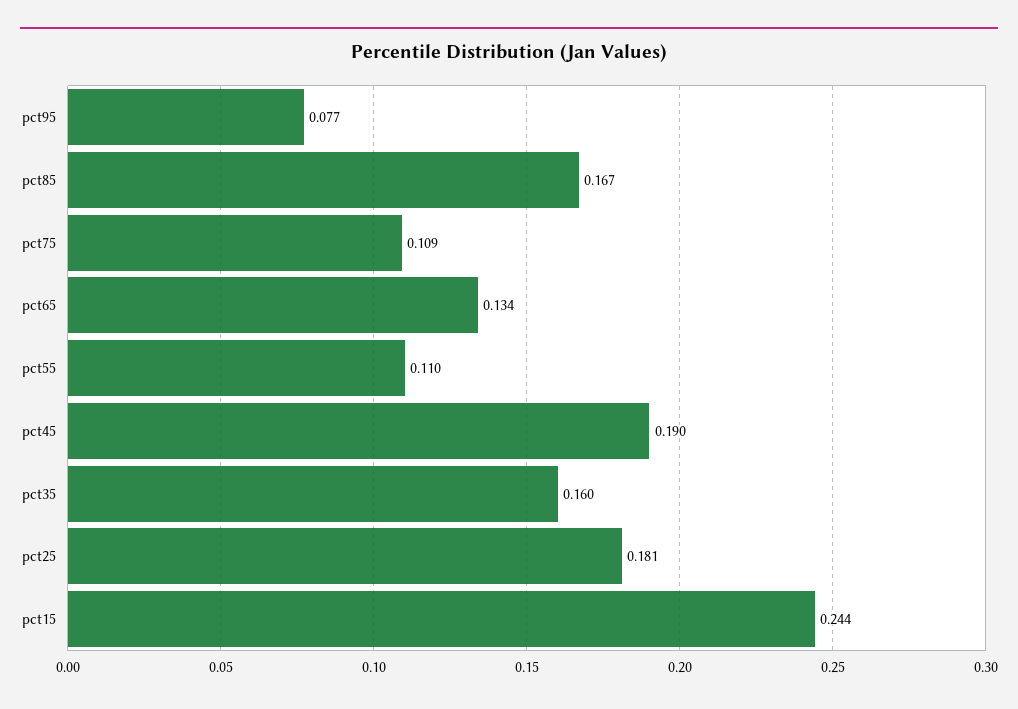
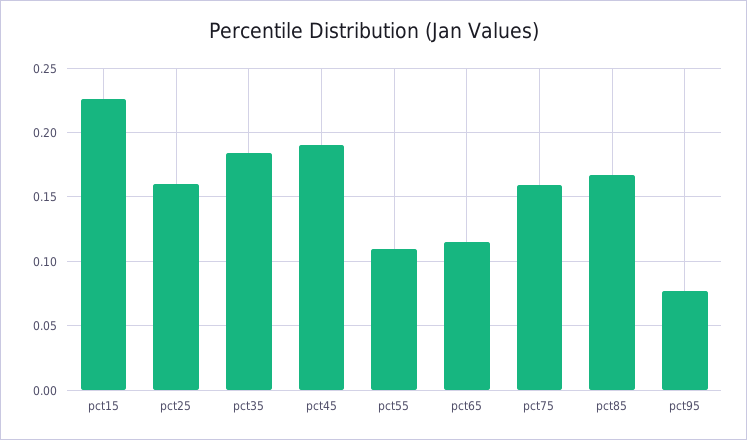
pct75: 0.109 -> 0.16
pct65: 0.134 -> 0.115
pct35: 0.16 -> 0.185
pct25: 0.181 -> 0.16
pct15: 0.244 -> 0.225

